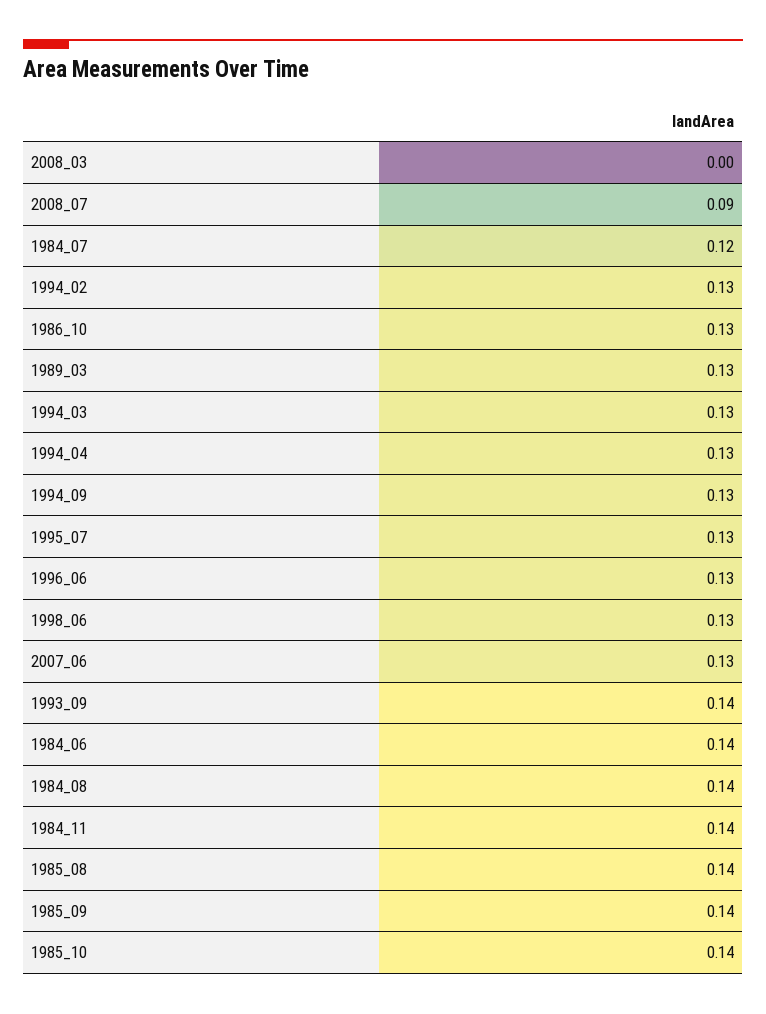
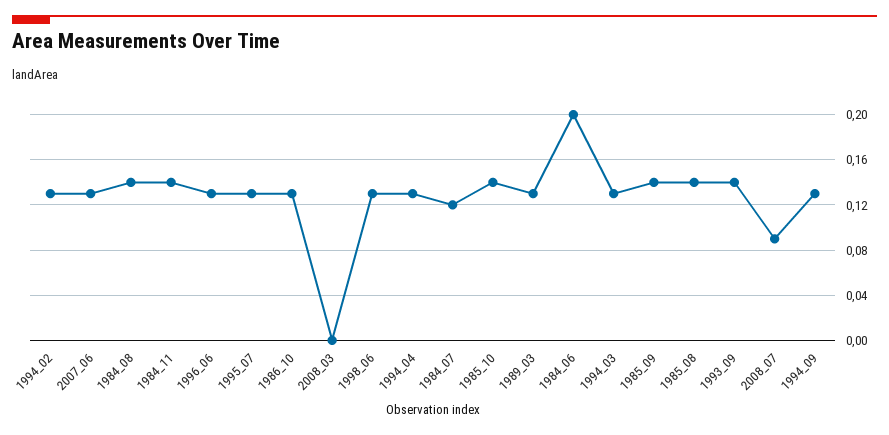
1984_06: 0.14 -> 0.2

